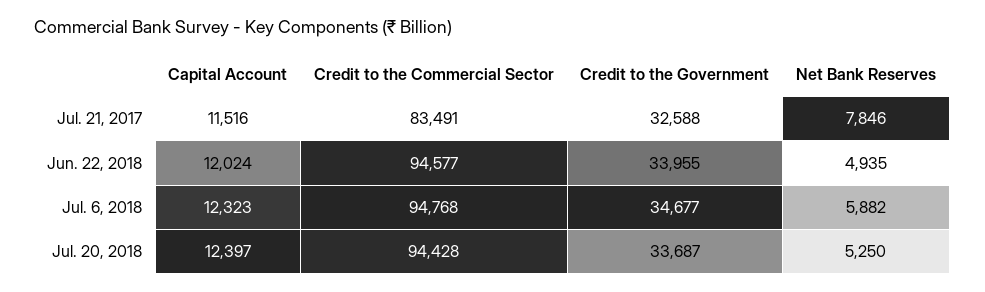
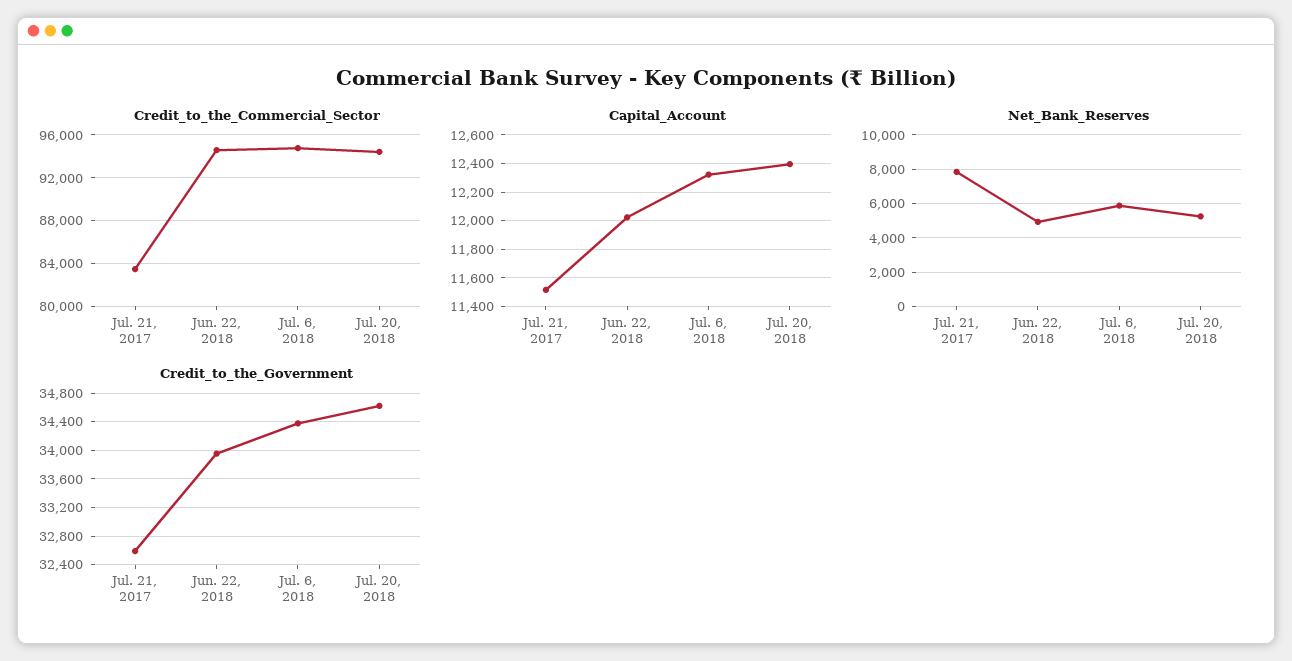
Credit to the Government, Jul. 6, 2018: 34677 -> 34400
Credit to the Government, Jul. 20, 2018: 33687 -> 34600

